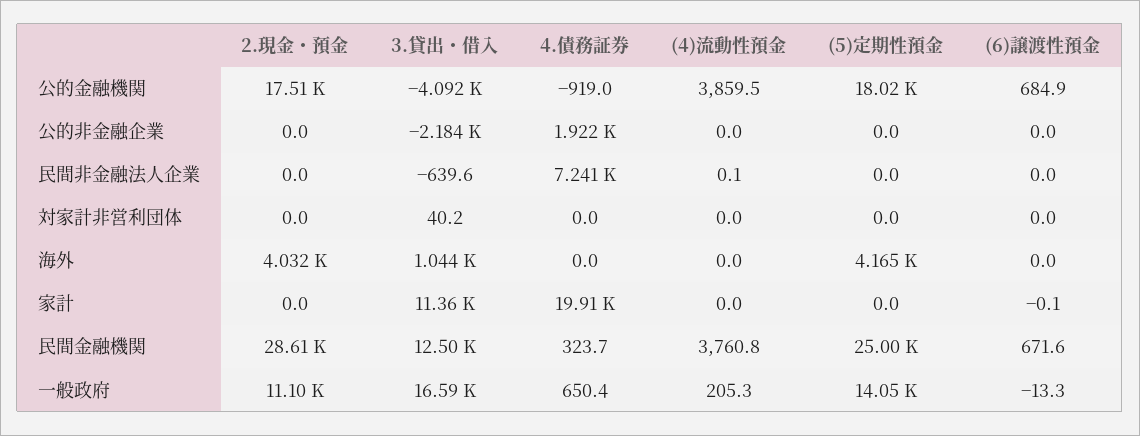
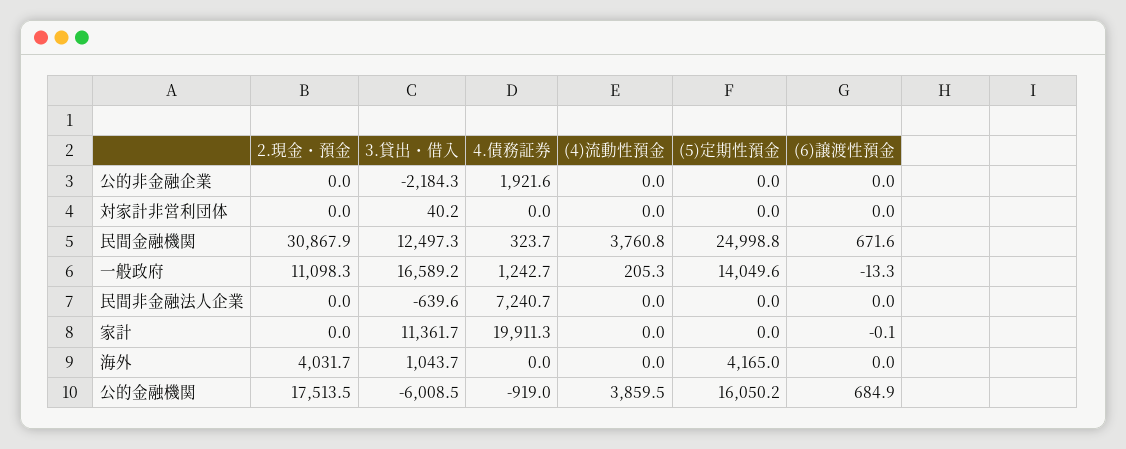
3.貸出・借入, 公的金融機関: -4092 -> -6008.5
(5)定期性預金, 公的金融機関: 18020 -> 16050.2
(4)流動性預金, 民間非金融法人企業: 0.1 -> 0
2.現金・預金, 民間金融機関: 28610 -> 30867.9
4.債務証券, 一般政府: 650.4 -> 1242.7

